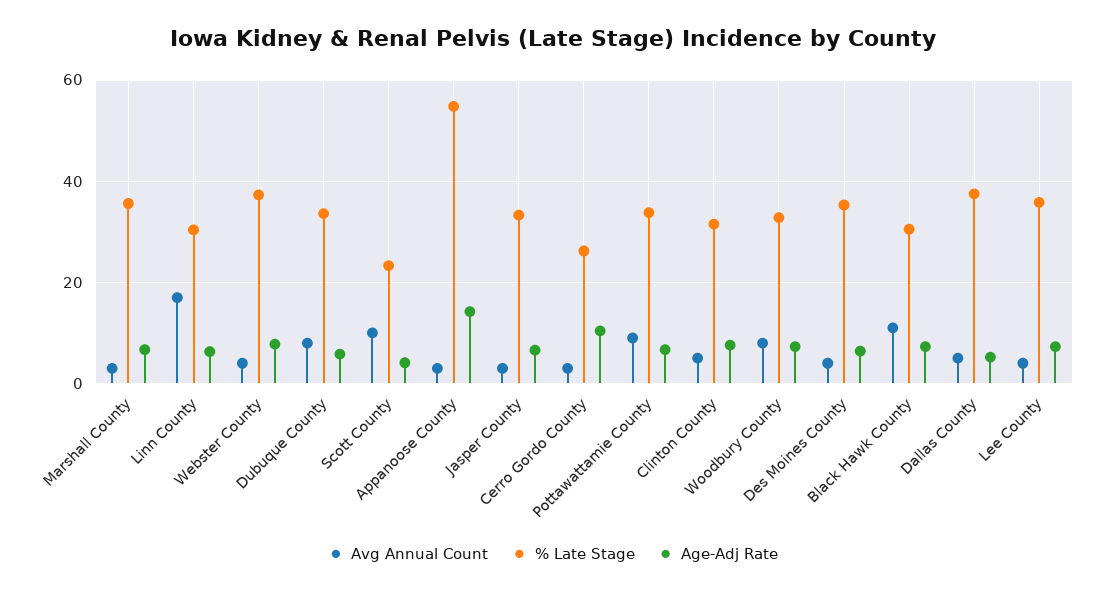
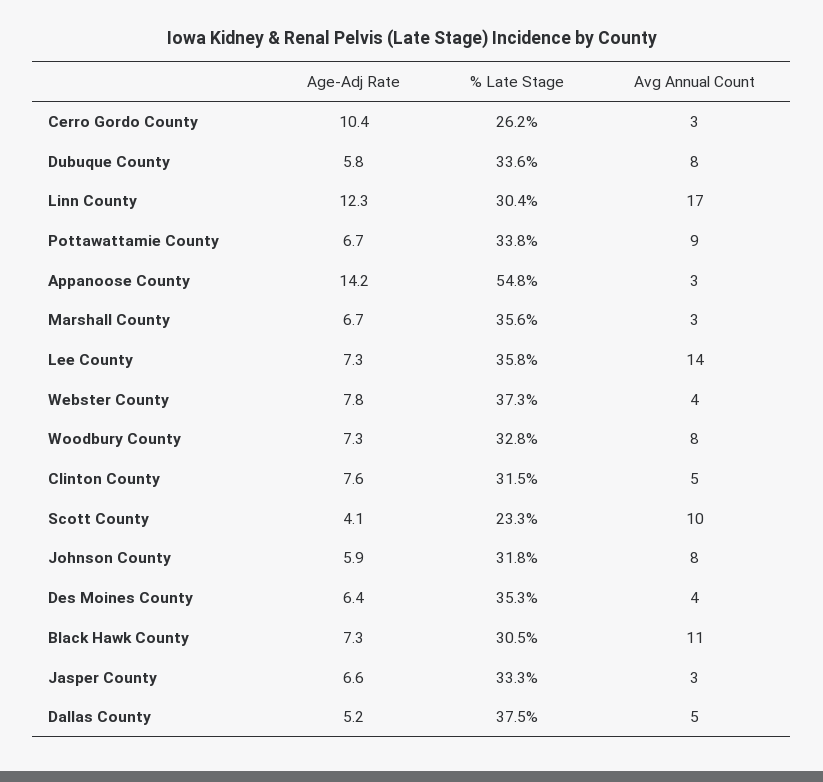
Age-Adj Rate, Linn County: 6 -> 12.3
Avg Annual Count, Lee County: 4 -> 14
Age-Adj Rate, Johnson County: none -> 5.9
% Late Stage, Johnson County: none -> 31.8
Avg Annual Count, Johnson County: none -> 8

